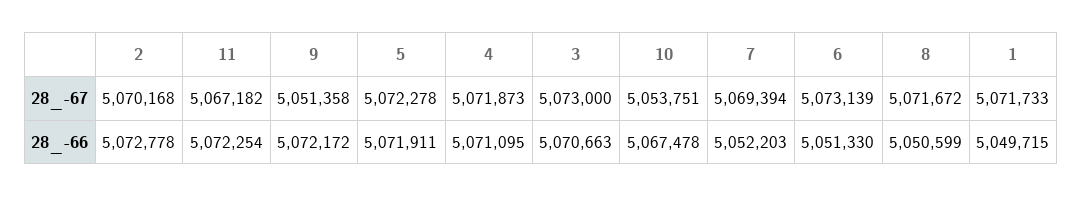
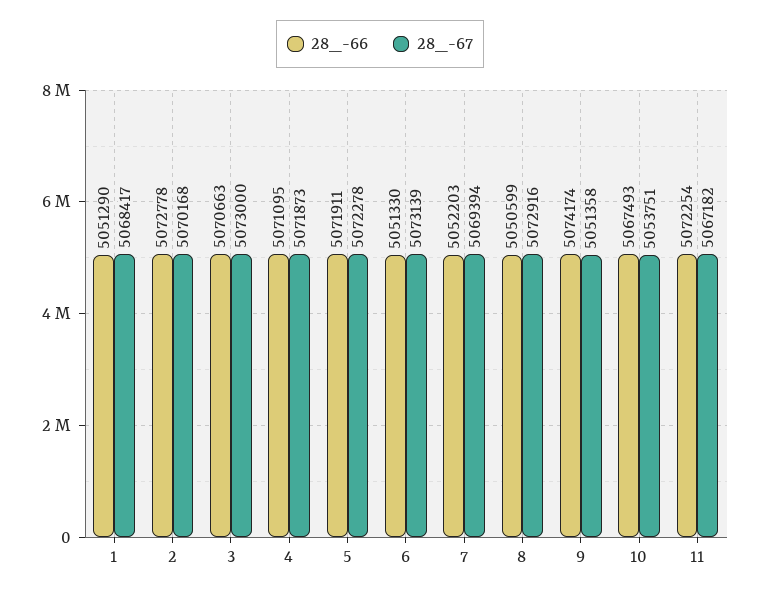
28_-67, 8: 5071672 -> 5072916
28_-67, 1: 5071733 -> 5068417
28_-66, 9: 5072172 -> 5074174
28_-66, 10: 5067478 -> 5067493
28_-66, 1: 5049715 -> 5051290

